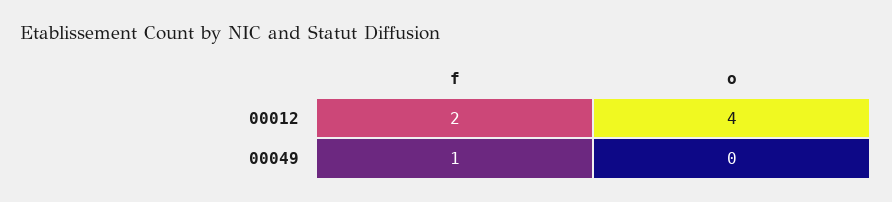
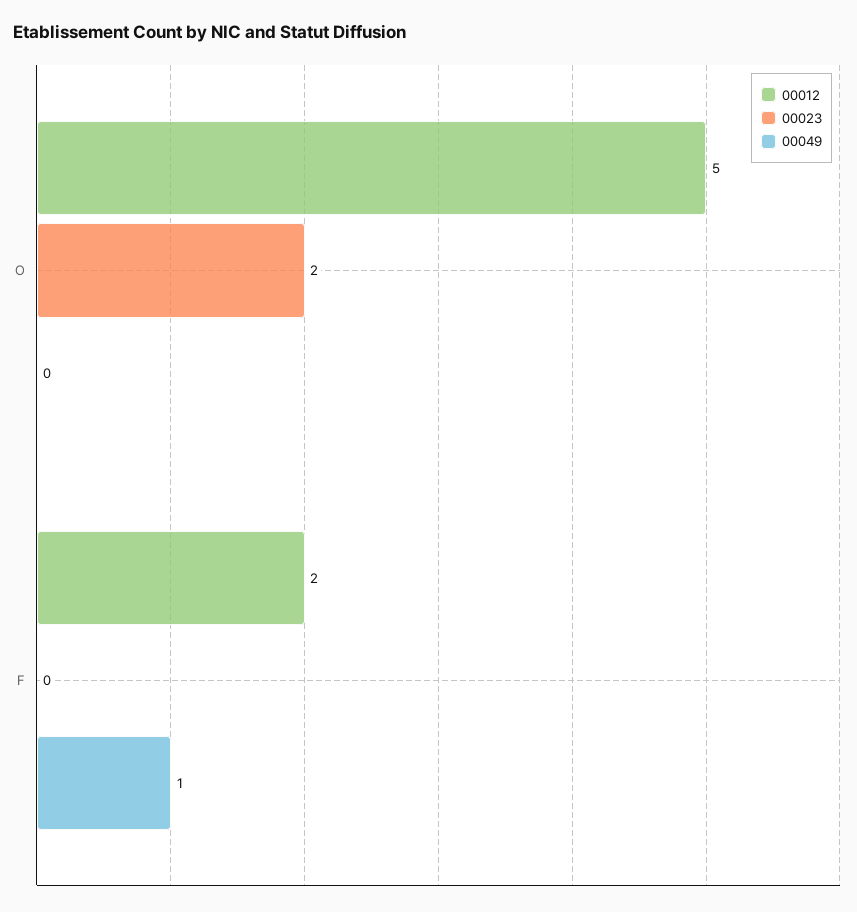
00012, o: 4 -> 5
00023, o: none -> 2
00023, f: none -> 0

